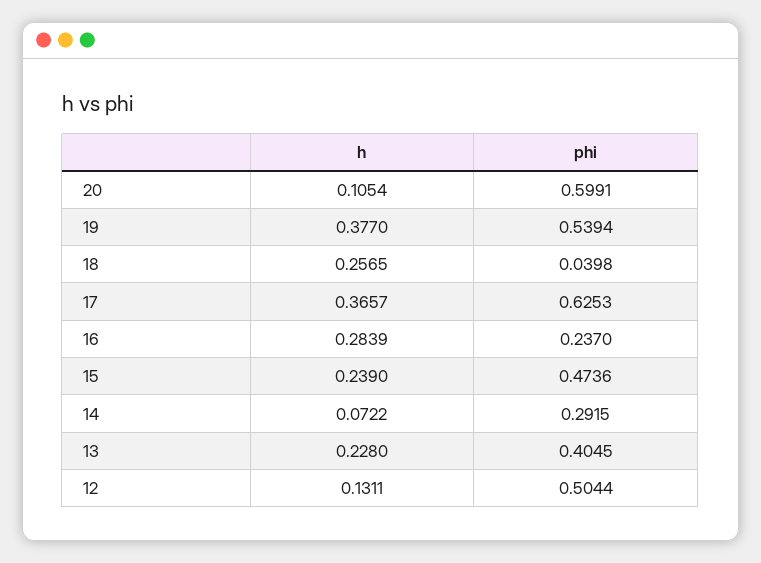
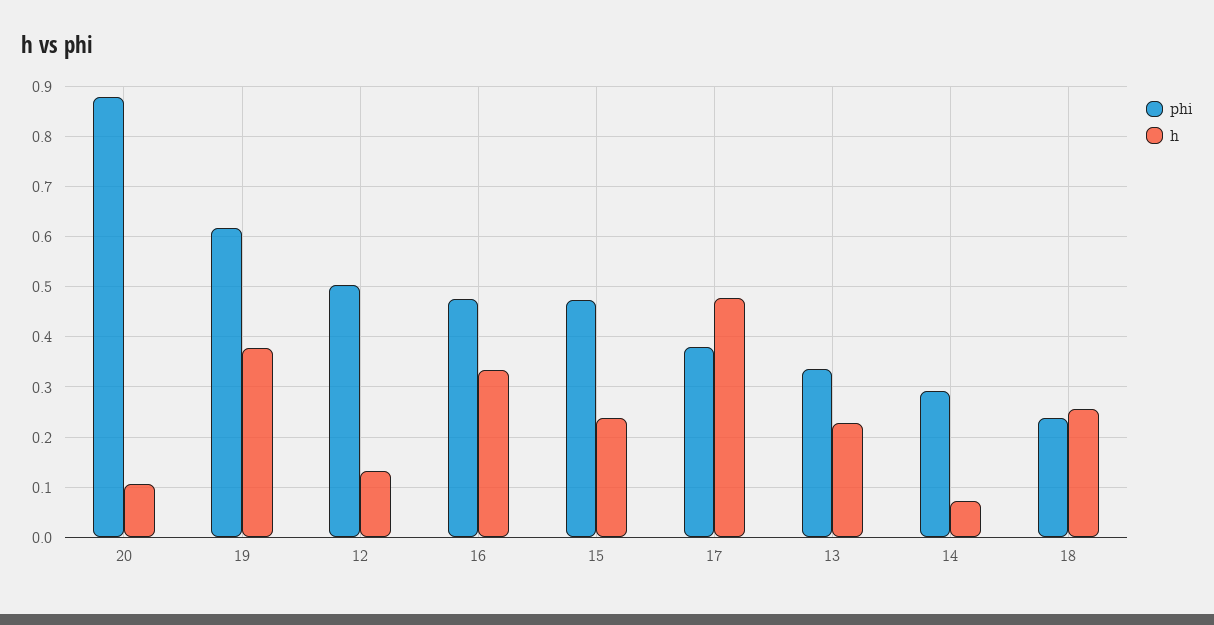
phi, 20: 0.5991 -> 0.88
phi, 19: 0.5394 -> 0.62
phi, 18: 0.0398 -> 0.24
h, 17: 0.3657 -> 0.48
phi, 17: 0.6253 -> 0.38
h, 16: 0.2839 -> 0.34
phi, 16: 0.237 -> 0.48
phi, 13: 0.4045 -> 0.34

